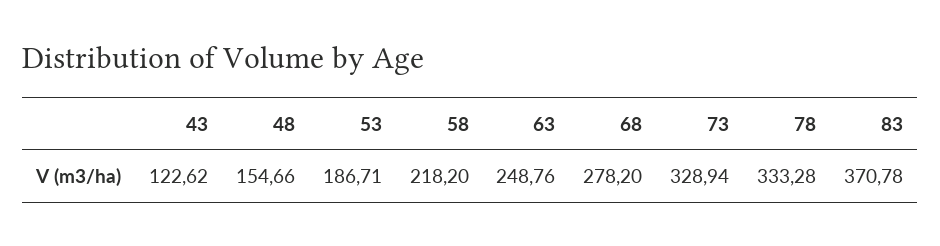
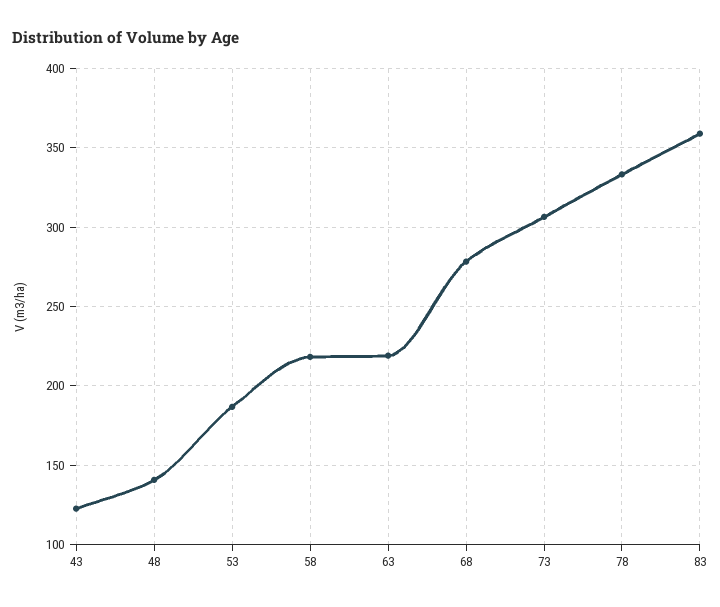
48: 154.66 -> 140
63: 248.76 -> 220
73: 328.94 -> 305
83: 370.78 -> 360

